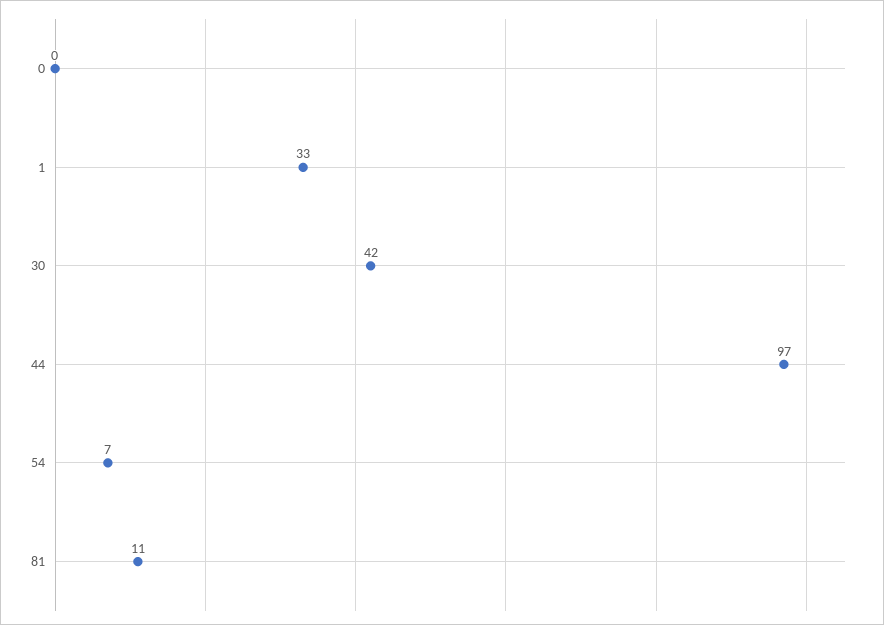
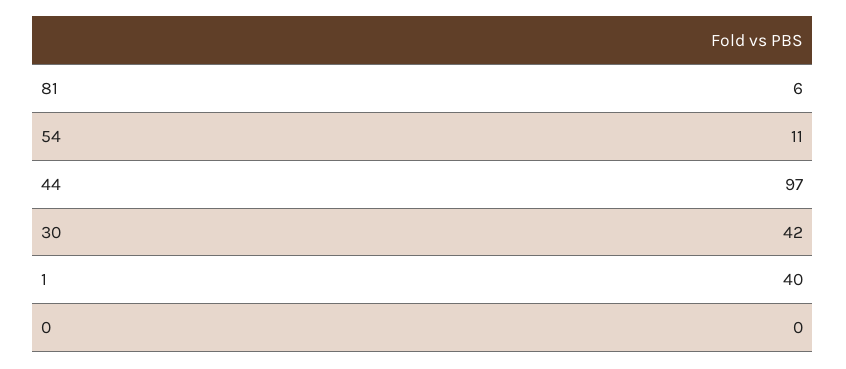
1: 33 -> 40
54: 7 -> 11
81: 11 -> 6

